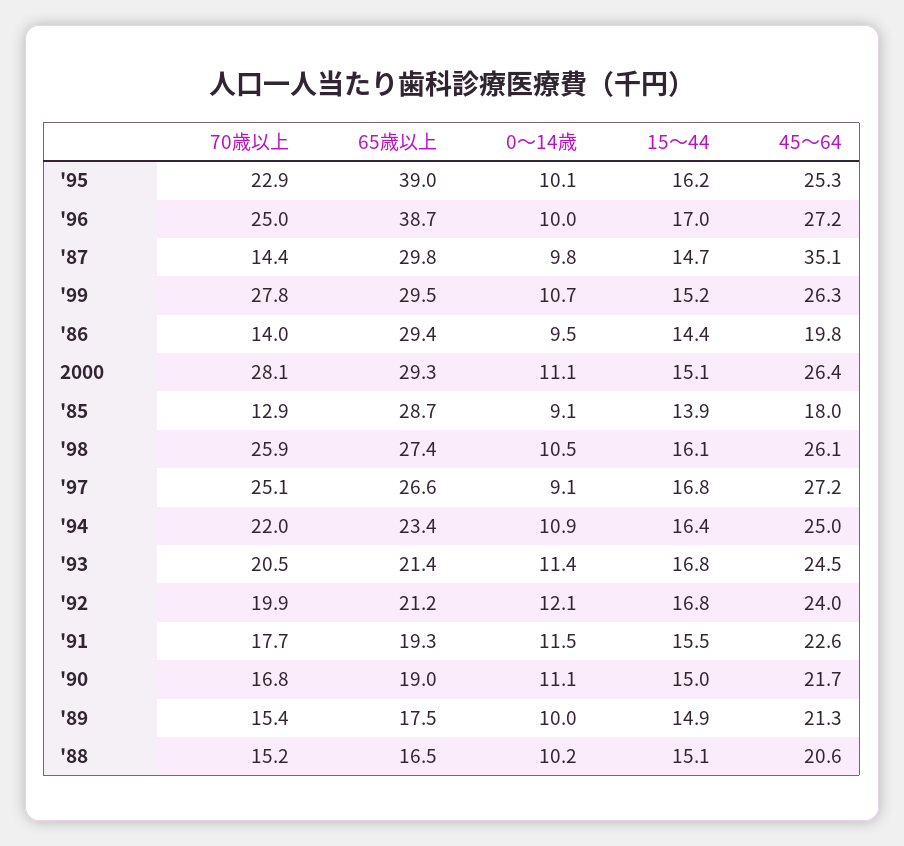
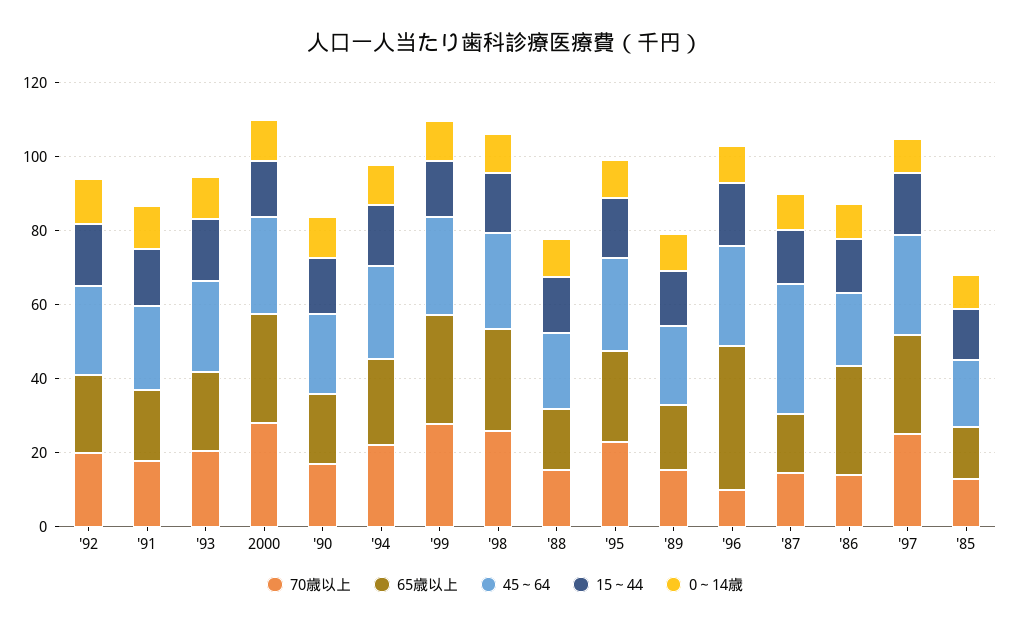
65歳以上, '95: 39 -> 25
70歳以上, '96: 25 -> 10
65歳以上, '87: 29.8 -> 15
65歳以上, '85: 28.7 -> 15

